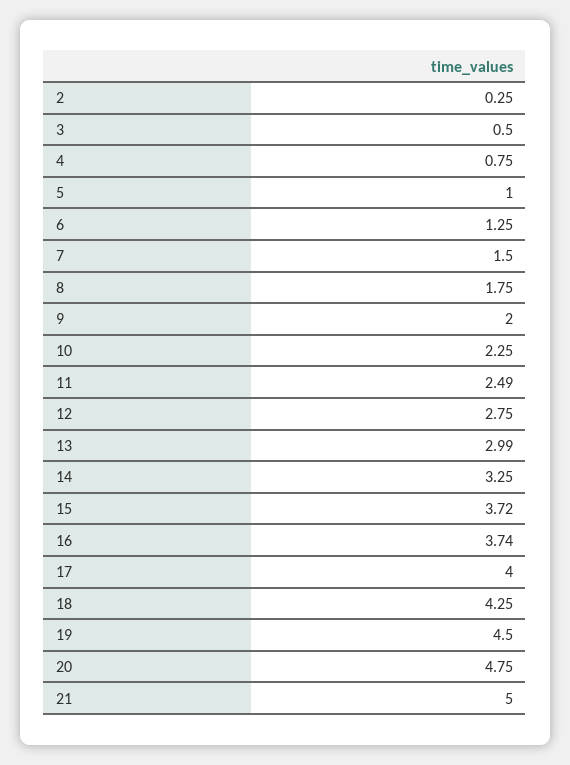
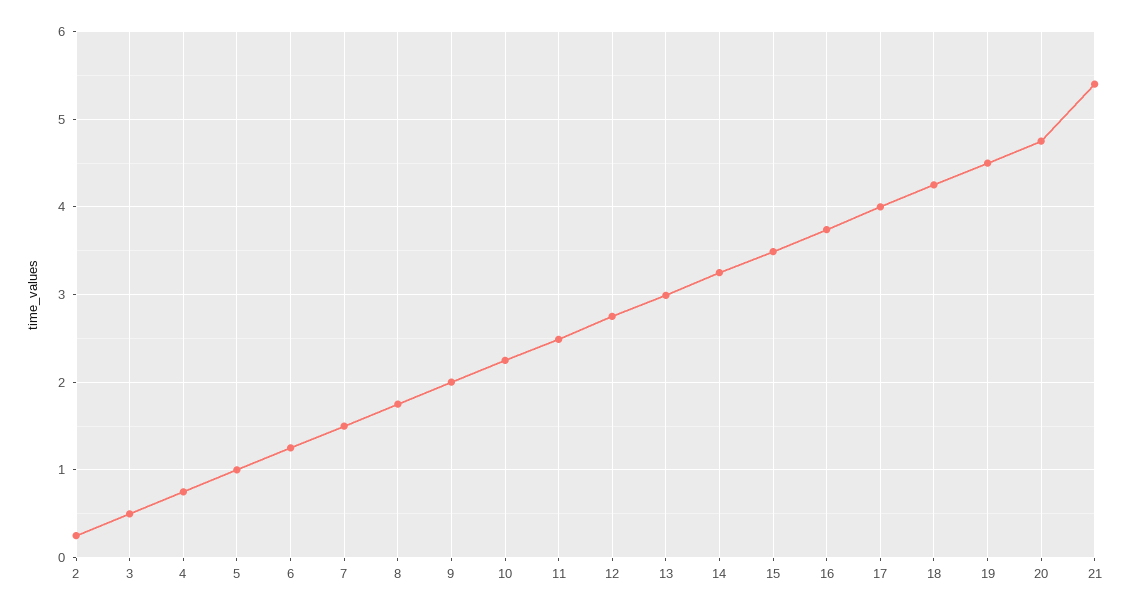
15: 3.72 -> 3.5
21: 5 -> 5.4

